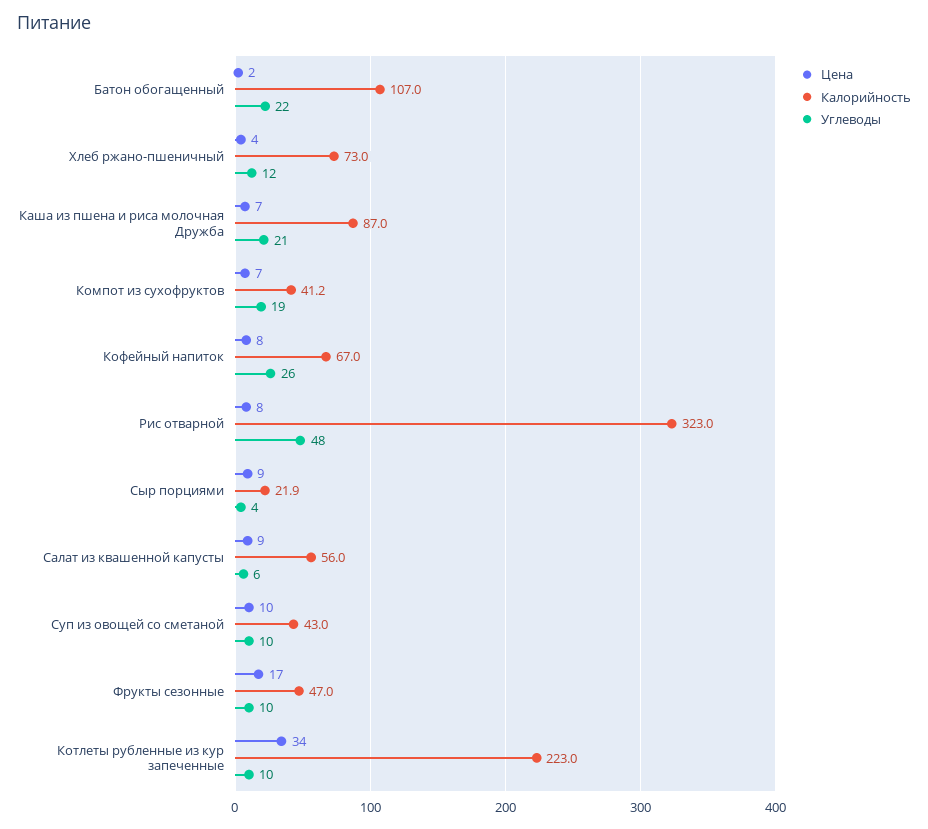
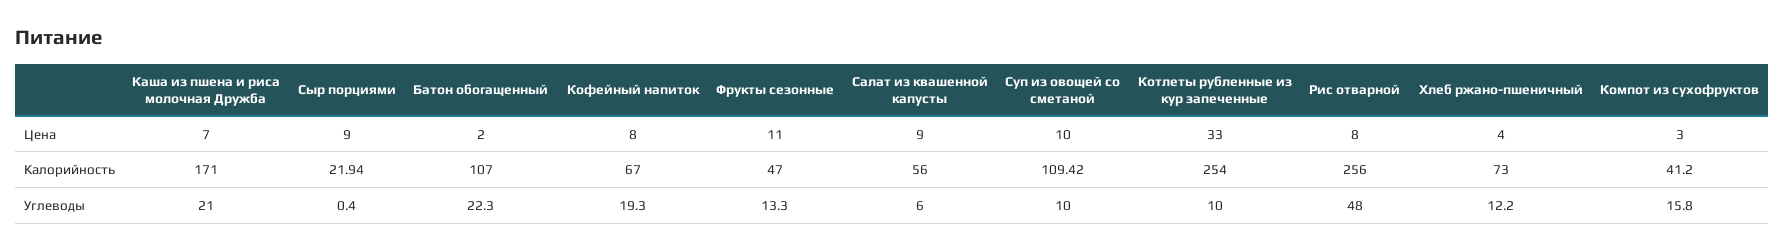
Калорийность, Каша из пшена и риса молочная Дружба: 87 -> 171
Цена, Компот из сухофруктов: 7 -> 3
Углеводы, Компот из сухофруктов: 19 -> 15.8
Углеводы, Кофейный напиток: 26 -> 19.3
Калорийность, Рис отварной: 323 -> 256
Углеводы, Сыр порциями: 4 -> 0.4
Калорийность, Суп из овощей со сметаной: 43 -> 109.42
Цена, Фрукты сезонные: 17 -> 11
Углеводы, Фрукты сезонные: 10 -> 13.3
Цена, Котлеты рубленные из кур запеченные: 34 -> 33
Калорийность, Котлеты рубленные из кур запеченные: 223 -> 254

